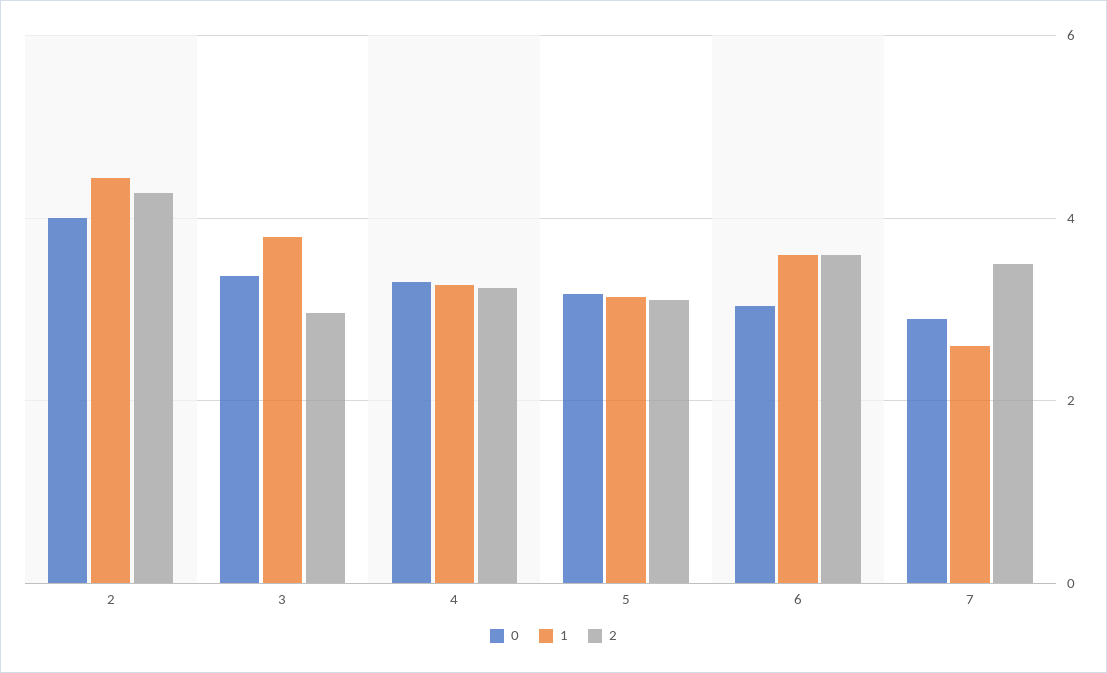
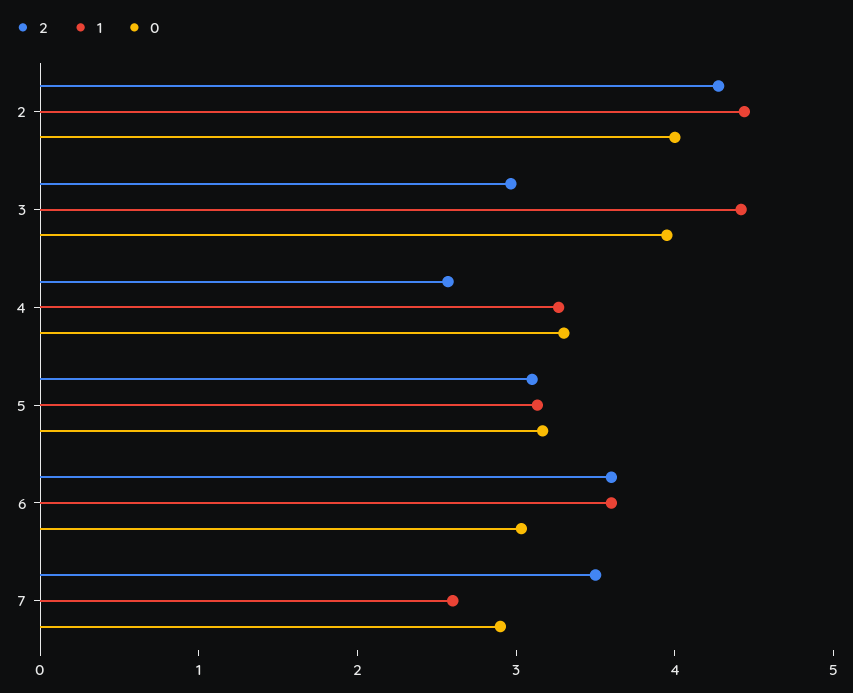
0, 3: 3.4 -> 4
1, 3: 3.8 -> 4.4
2, 4: 3.2 -> 2.6

